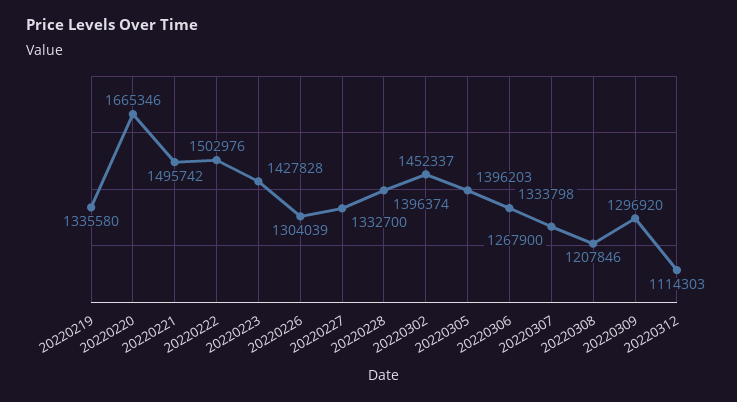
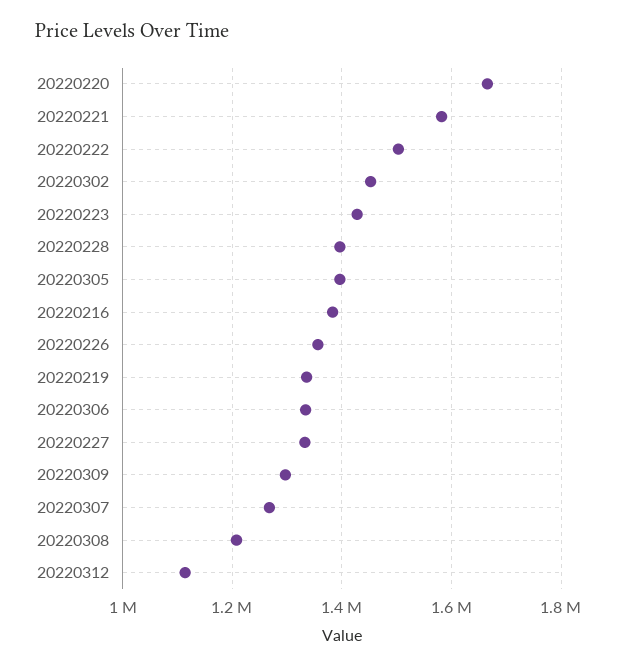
20220221: 1495742 -> 1580000
20220226: 1304039 -> 1360000
20220216: none -> 1380000

